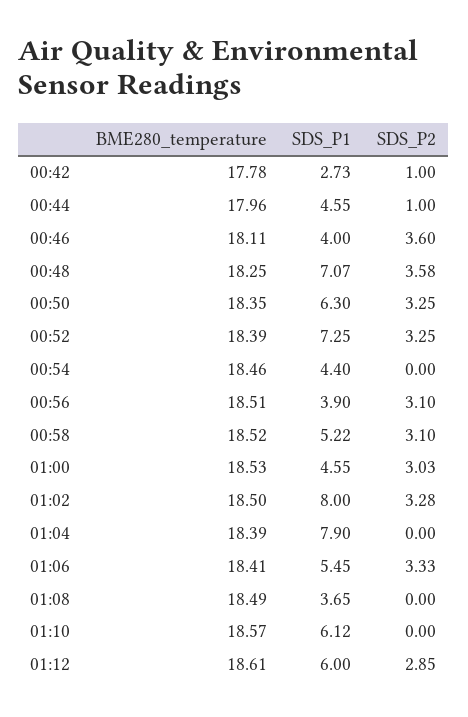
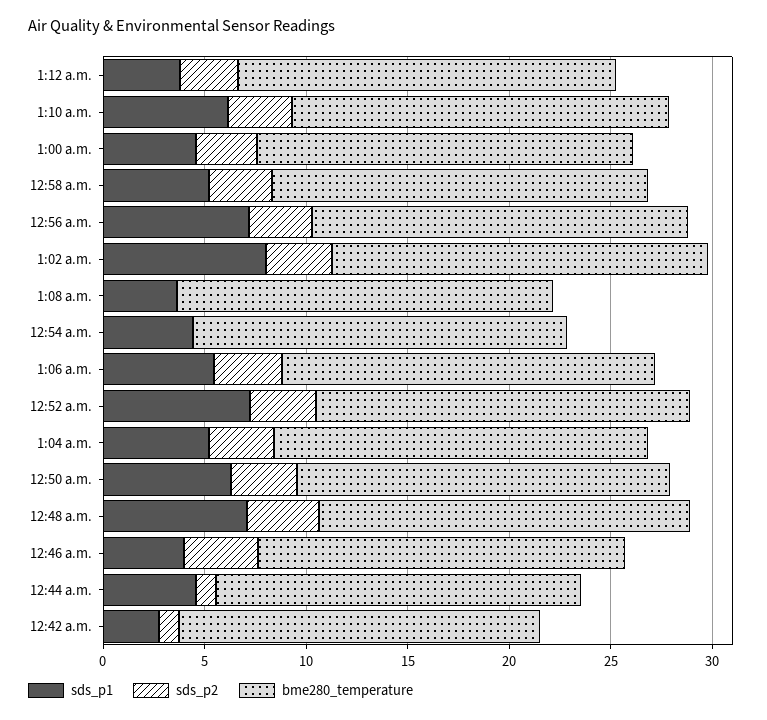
SDS_P1, 00:56: 3.9 -> 7
SDS_P1, 01:04: 7.9 -> 5
SDS_P2, 01:04: 0 -> 3
SDS_P2, 01:10: 0 -> 3
SDS_P1, 01:12: 6 -> 4

